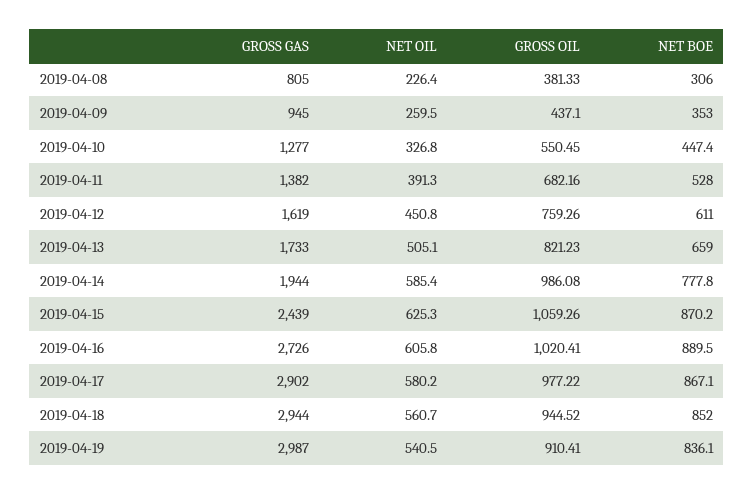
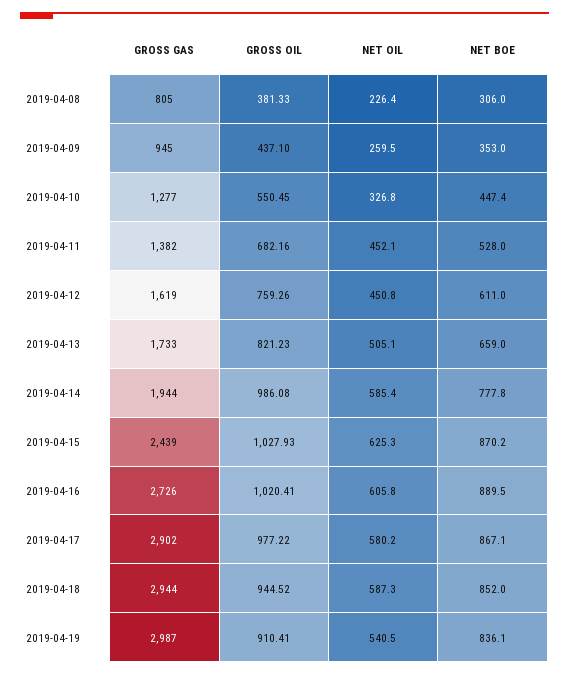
NET OIL, 2019-04-11: 391.3 -> 452.1
GROSS OIL, 2019-04-15: 1059.26 -> 1027.93
NET OIL, 2019-04-18: 560.7 -> 587.3

